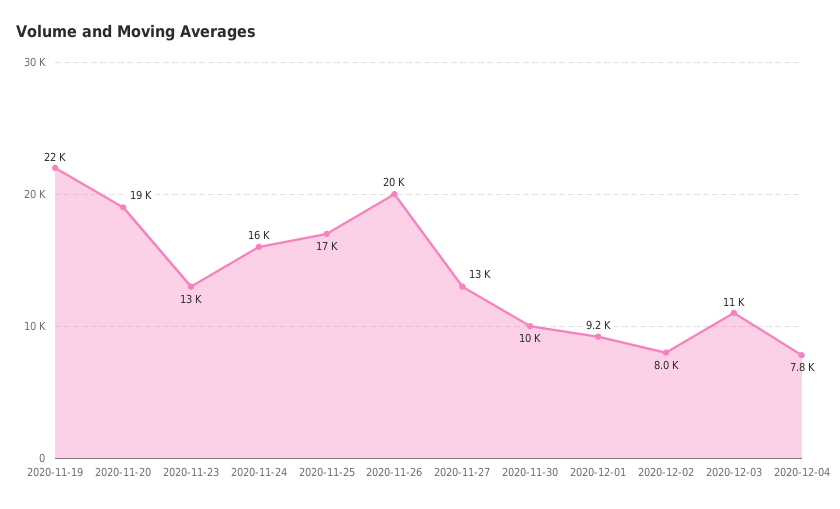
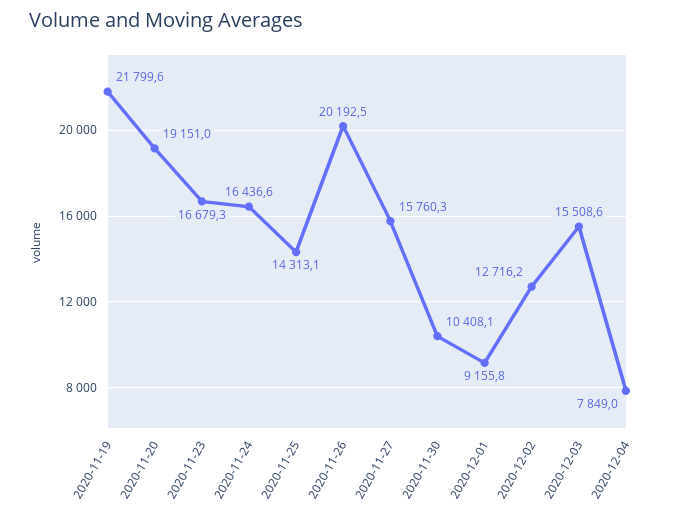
2020-11-23: 13000 -> 16679.3
2020-11-25: 17000 -> 14313.1
2020-11-27: 13000 -> 15760.3
2020-12-02: 8000 -> 12716.2
2020-12-03: 11000 -> 15508.6

